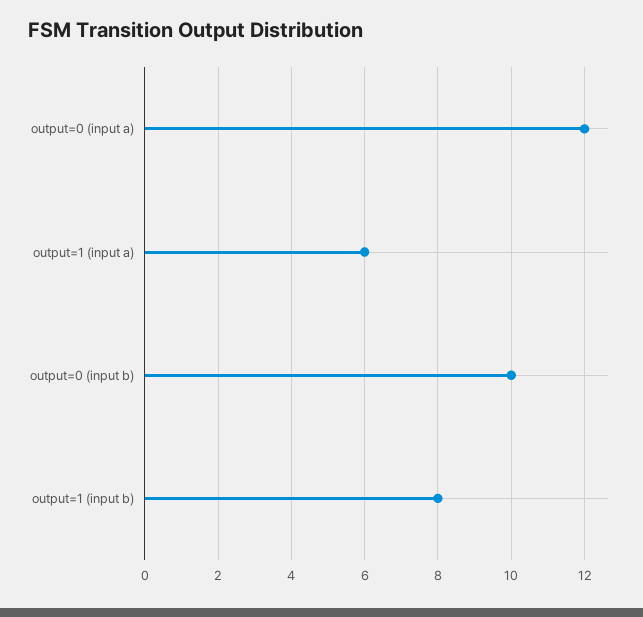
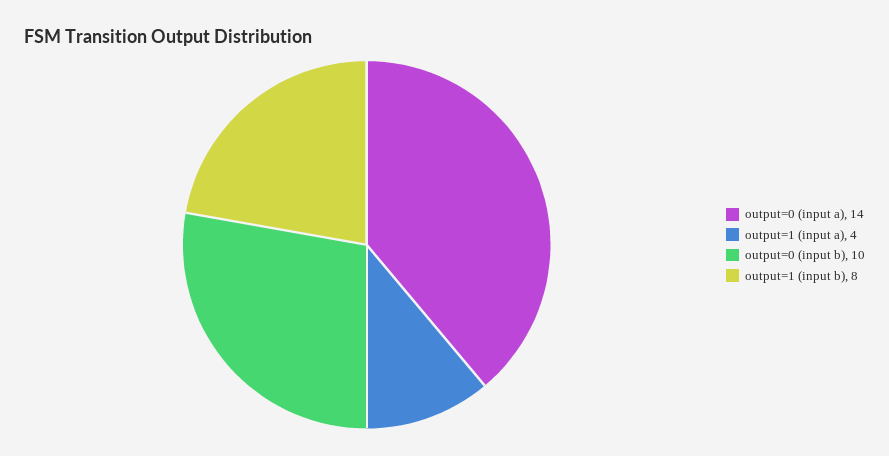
output=0 (input a): 12 -> 14
output=1 (input a): 6 -> 4

